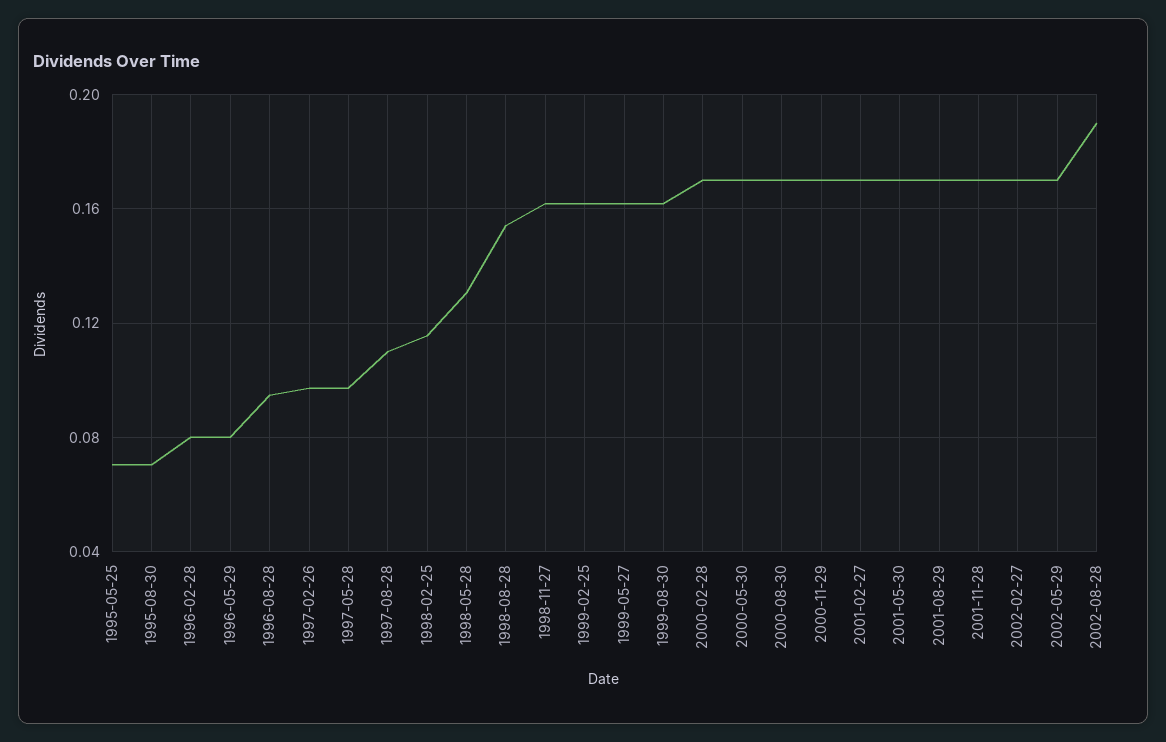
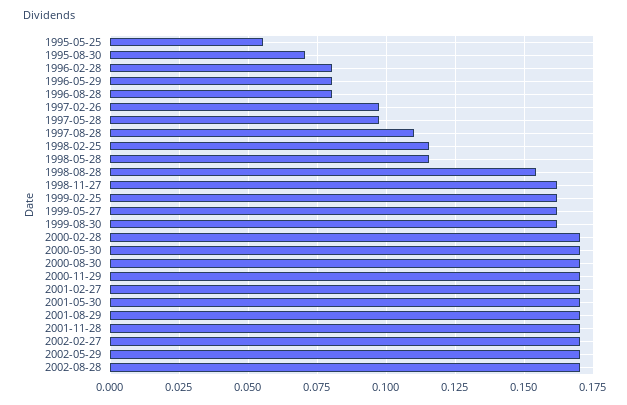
1995-05-25: 0.07 -> 0.055
1996-08-28: 0.095 -> 0.08
1998-05-28: 0.13 -> 0.115
2002-08-28: 0.19 -> 0.17

